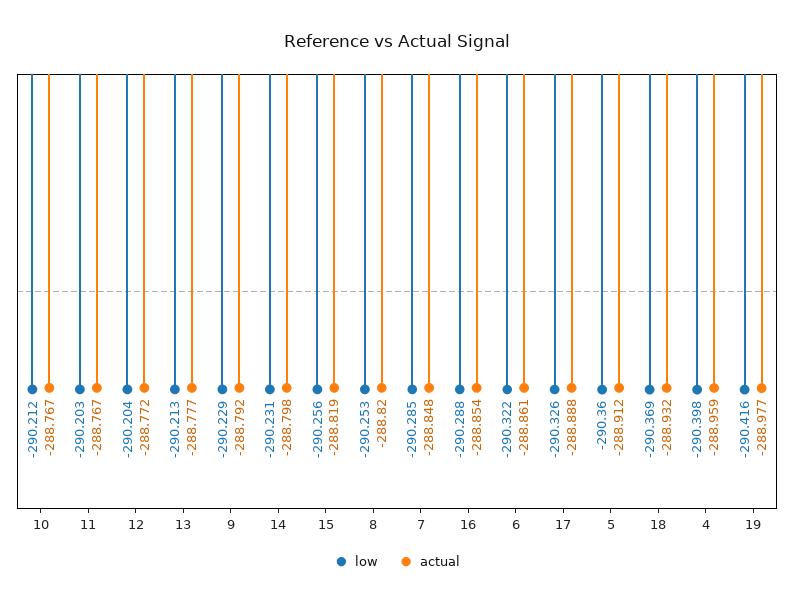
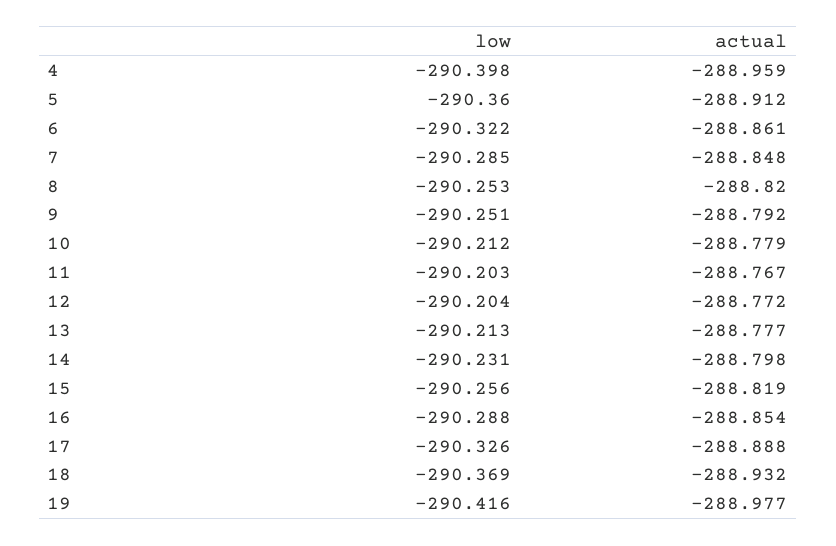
actual, 10: -288.767 -> -288.779
low, 9: -290.229 -> -290.251

